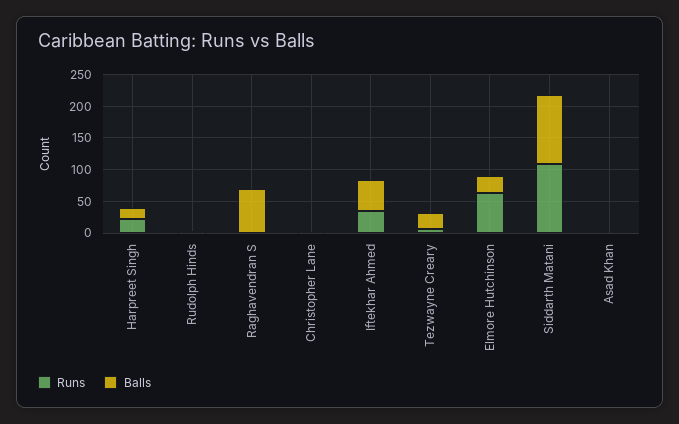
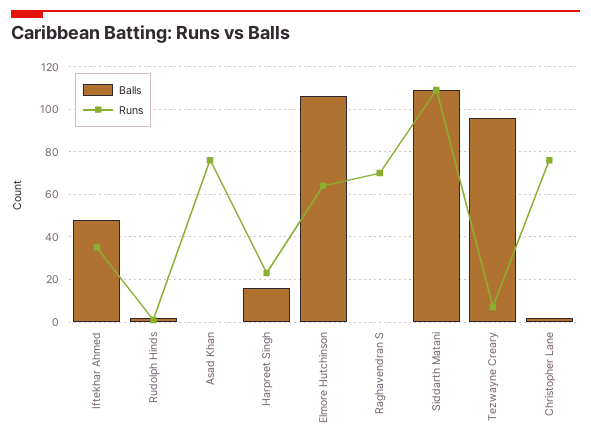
Runs, Raghavendran S: 0 -> 70
Balls, Raghavendran S: 75 -> 0
Runs, Christopher Lane: 0 -> 75
Balls, Tezwayne Creary: 25 -> 95
Balls, Elmore Hutchinson: 25 -> 105
Runs, Asad Khan: 0 -> 75

